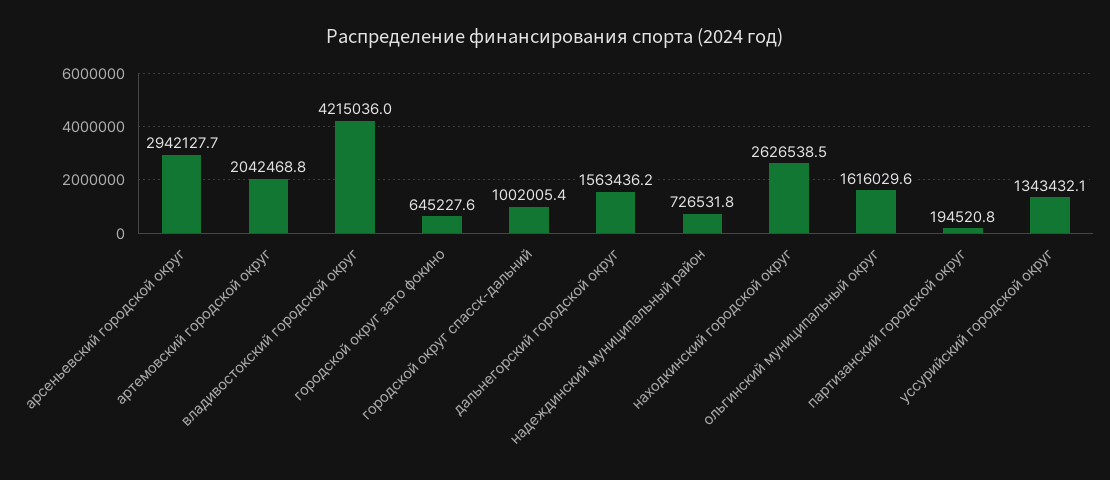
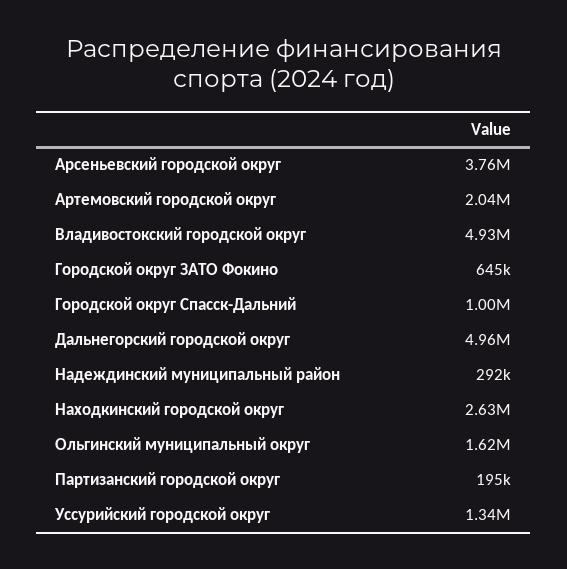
арсеньевский городской округ: 2942127.7 -> 3760000
владивостокский городской округ: 4215036 -> 4930000
дальнегорский городской округ: 1563436.2 -> 4960000
надеждинский муниципальный район: 726531.8 -> 292000

